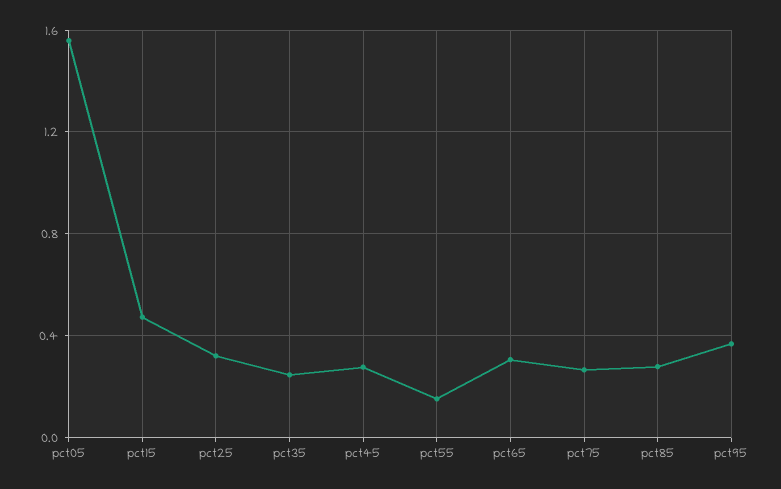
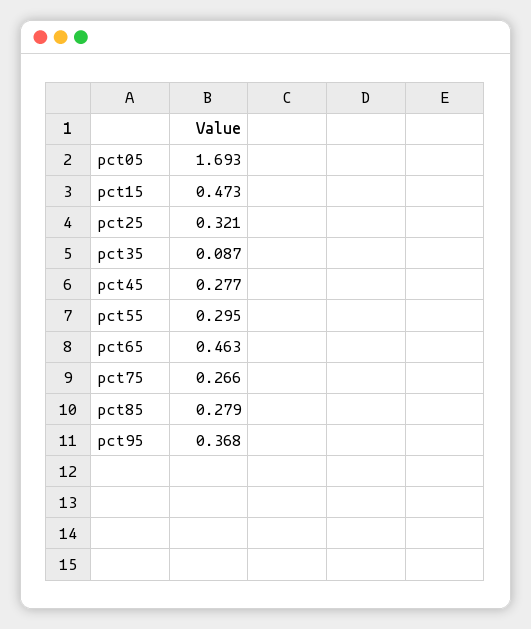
pct05: 1.55 -> 1.693
pct35: 0.25 -> 0.087
pct55: 0.15 -> 0.295
pct65: 0.3 -> 0.463

